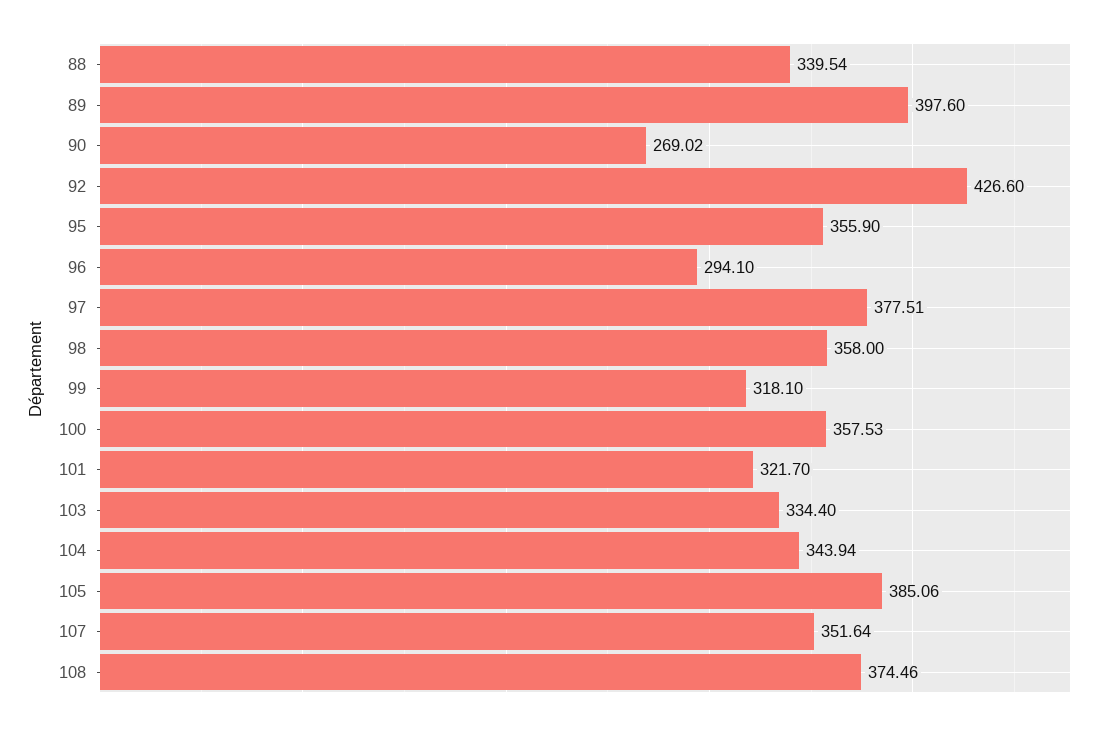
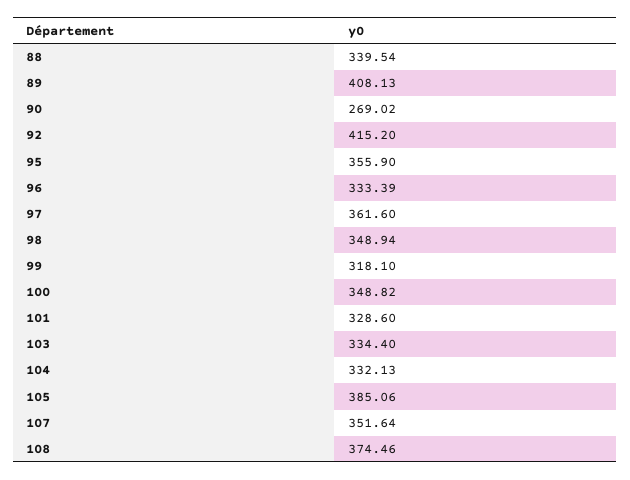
89: 397.6 -> 408.13
92: 426.6 -> 415.2
96: 294.1 -> 333.39
97: 377.51 -> 361.6
98: 358 -> 348.94
100: 357.53 -> 348.82
101: 321.7 -> 328.6
104: 343.94 -> 332.13

